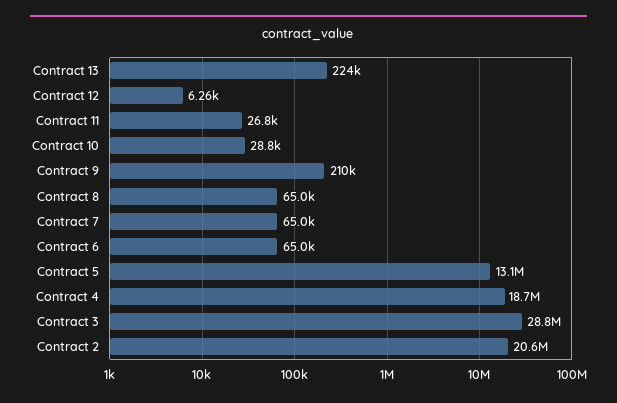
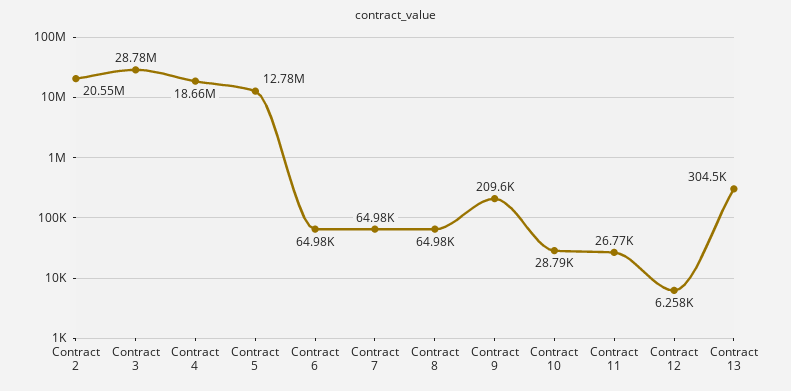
Contract 13: 224000 -> 304500
Contract 5: 13100000 -> 12780000

